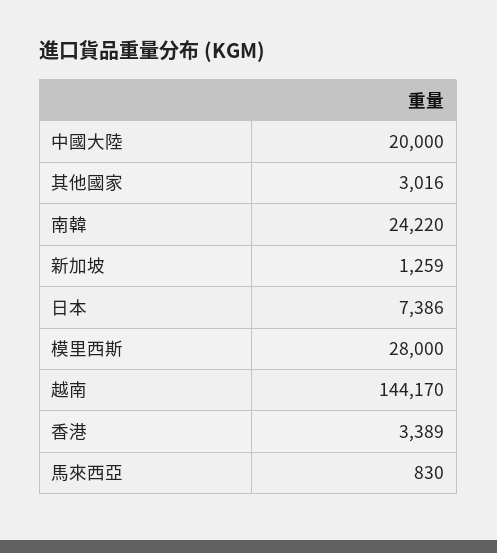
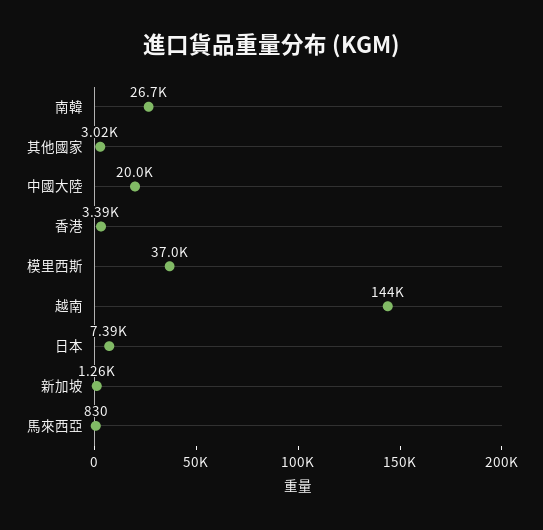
南韓: 24220 -> 26700
模里西斯: 28000 -> 37000

